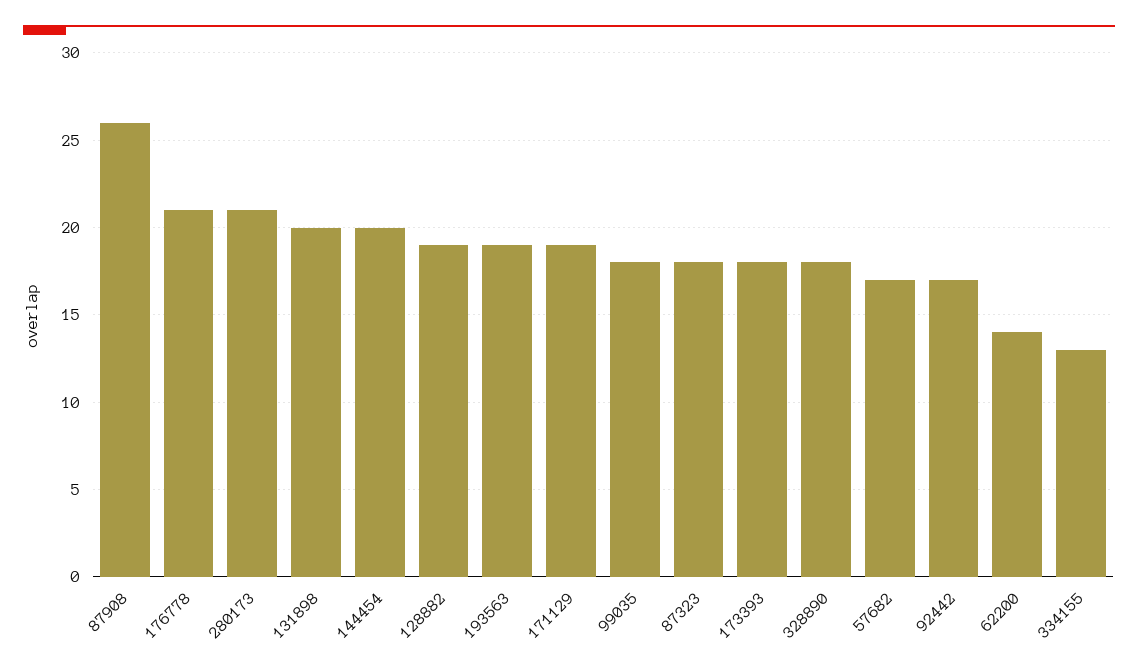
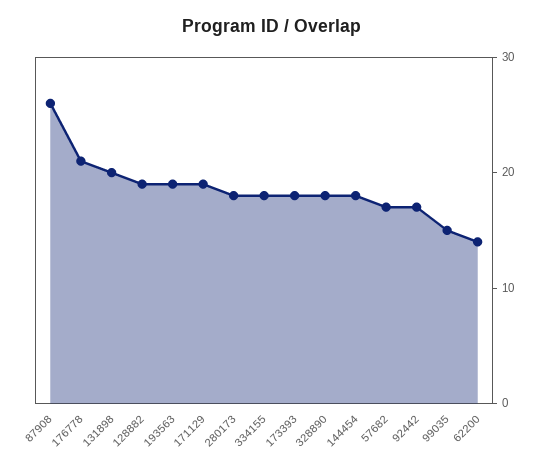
280173: 21 -> 18
144454: 20 -> 18
99035: 18 -> 15
87323: 18 -> none
334155: 13 -> 18

